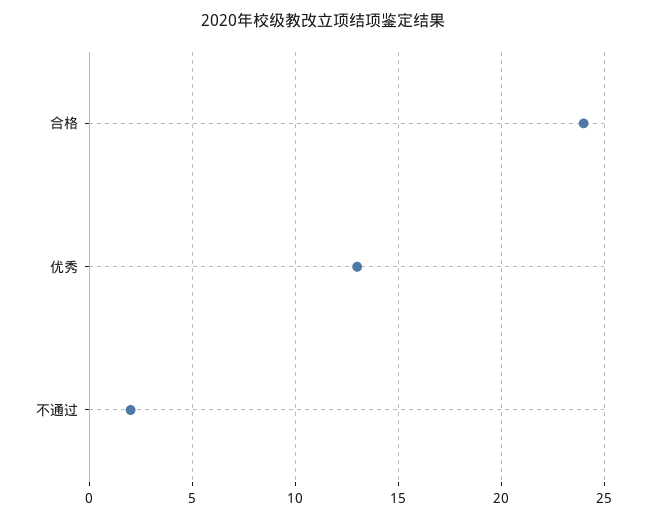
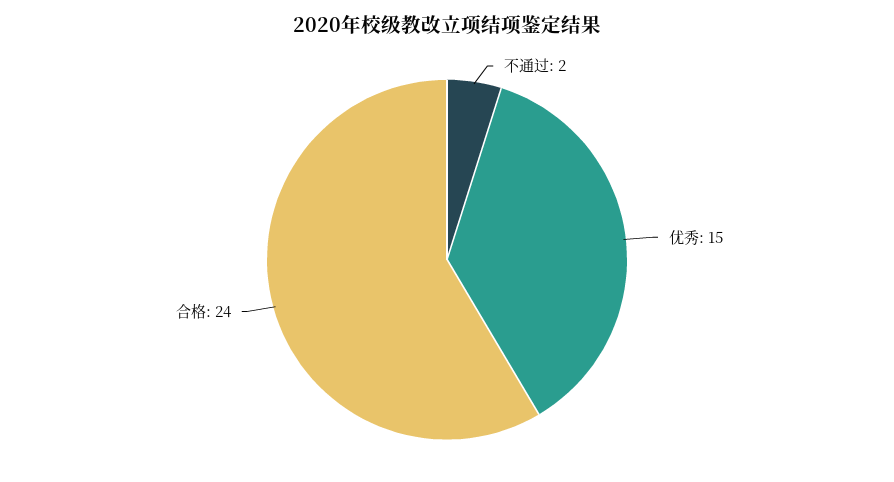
优秀: 13 -> 15

